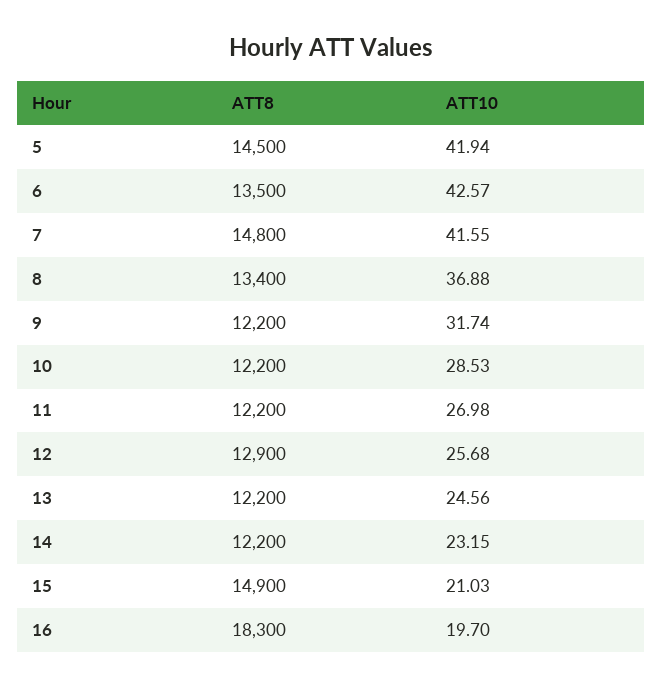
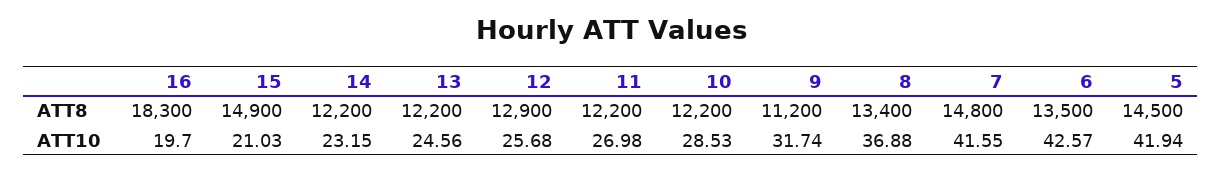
ATT8, 9: 12200 -> 11200

